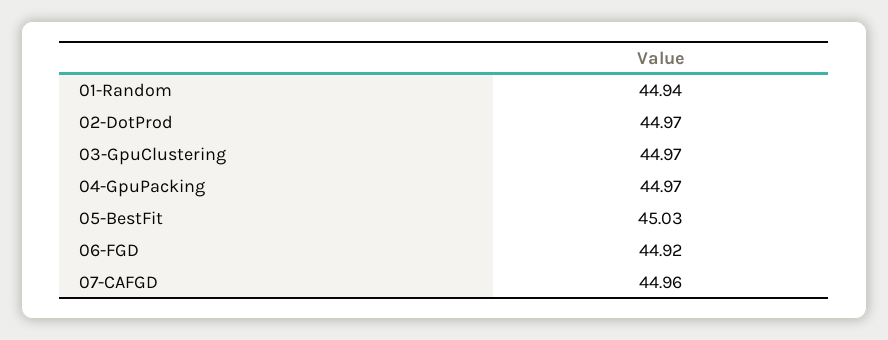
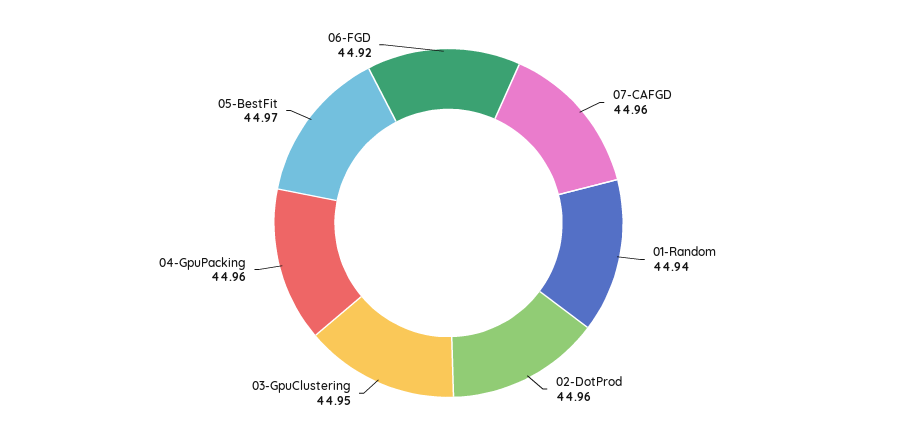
02-DotProd: 44.97 -> 44.96
03-GpuClustering: 44.97 -> 44.95
04-GpuPacking: 44.97 -> 44.96
05-BestFit: 45.03 -> 44.97

